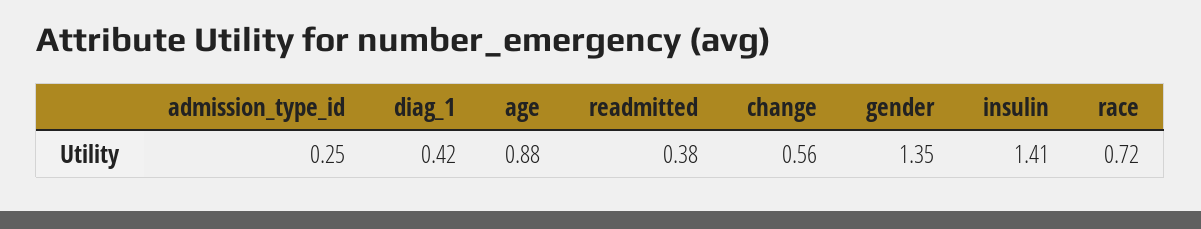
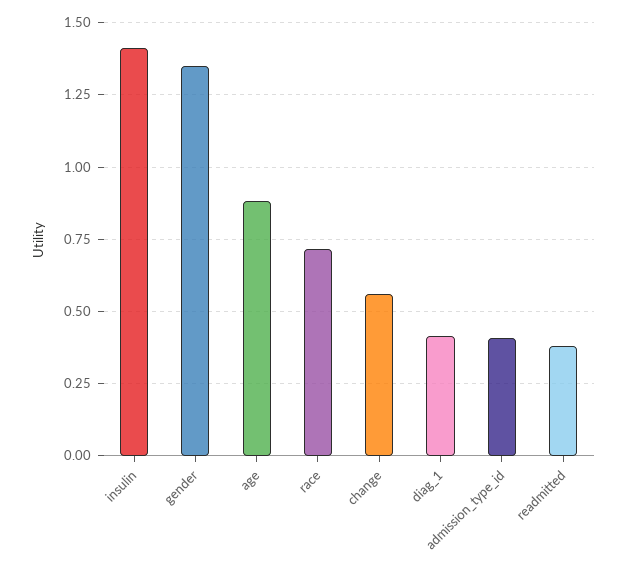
admission_type_id: 0.25 -> 0.4

